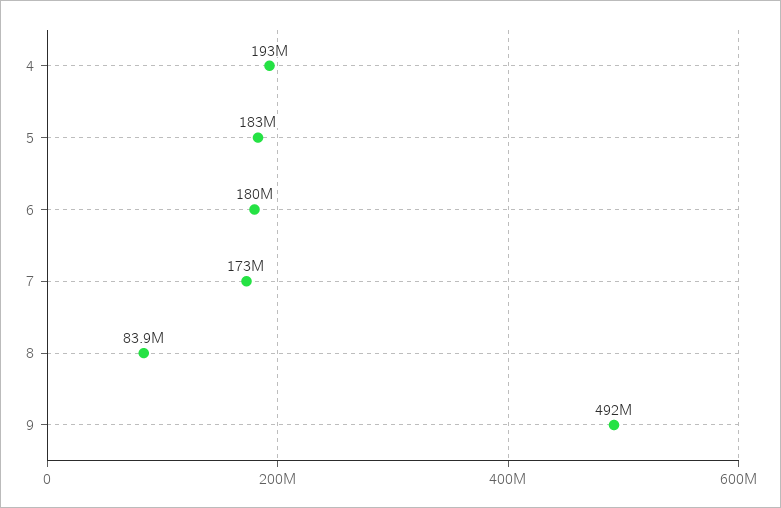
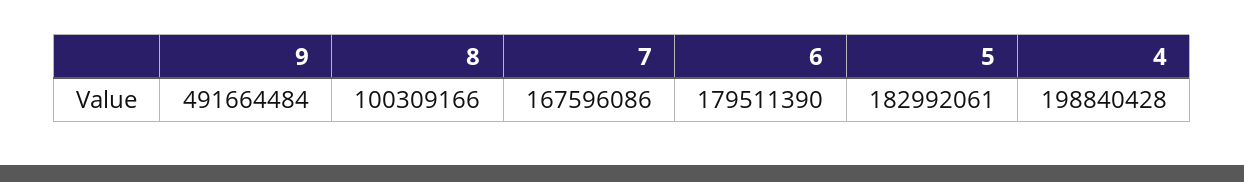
4: 193000000 -> 198840428
7: 173000000 -> 167596086
8: 83900000 -> 100309166

